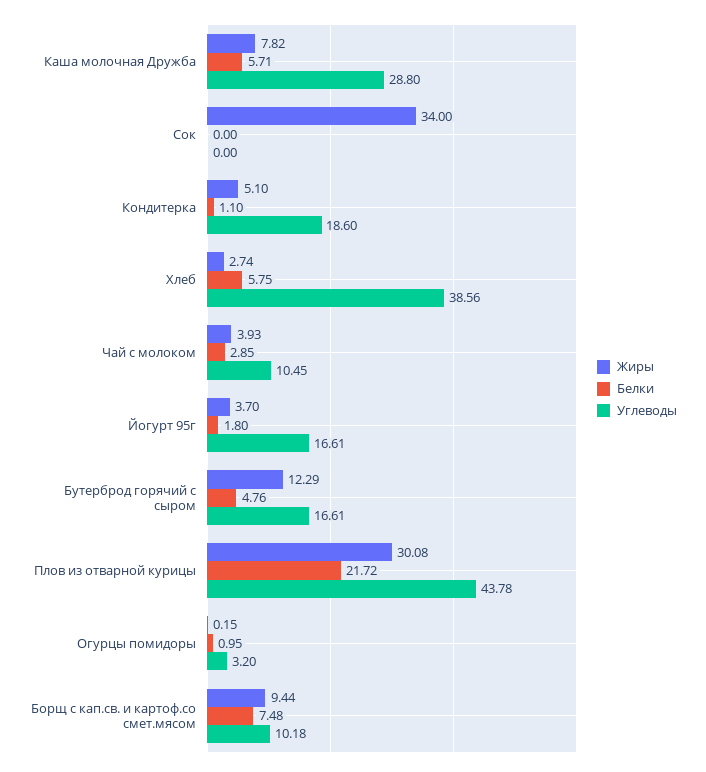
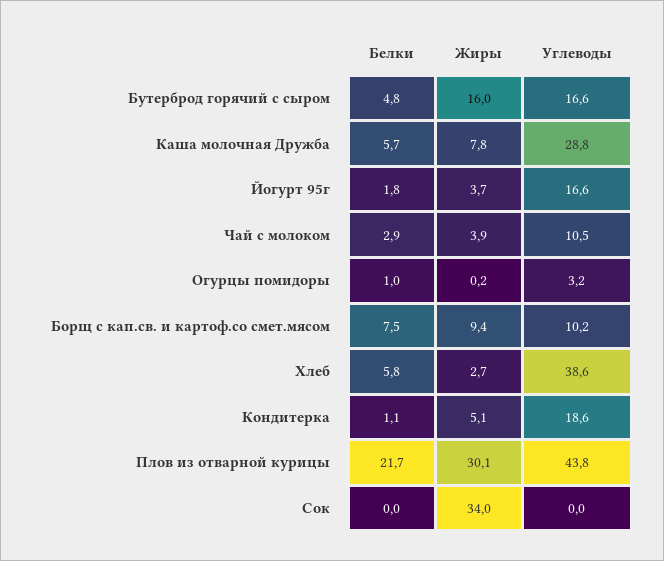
Жиры, Бутерброд горячий с сыром: 12.29 -> 16

